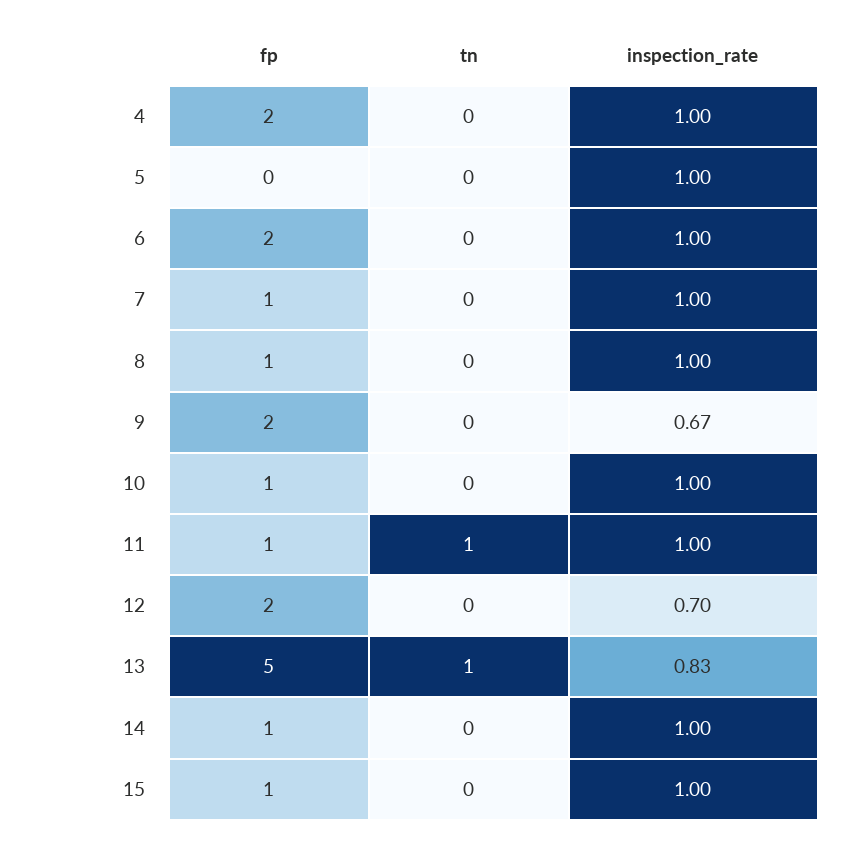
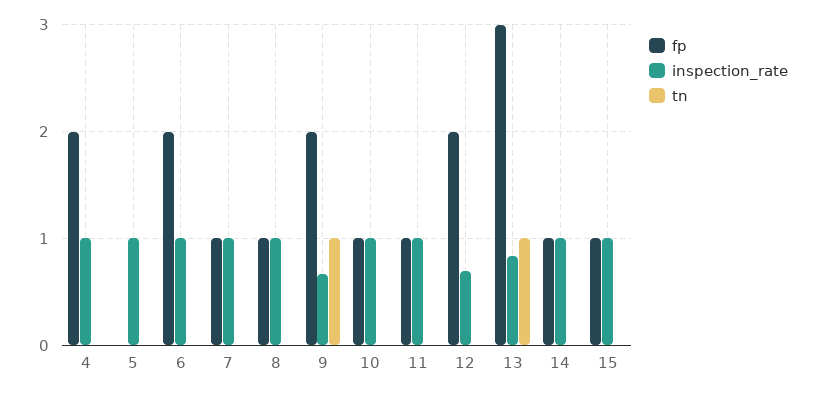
tn, 9: 0 -> 1
tn, 11: 1 -> 0
fp, 13: 5 -> 3

